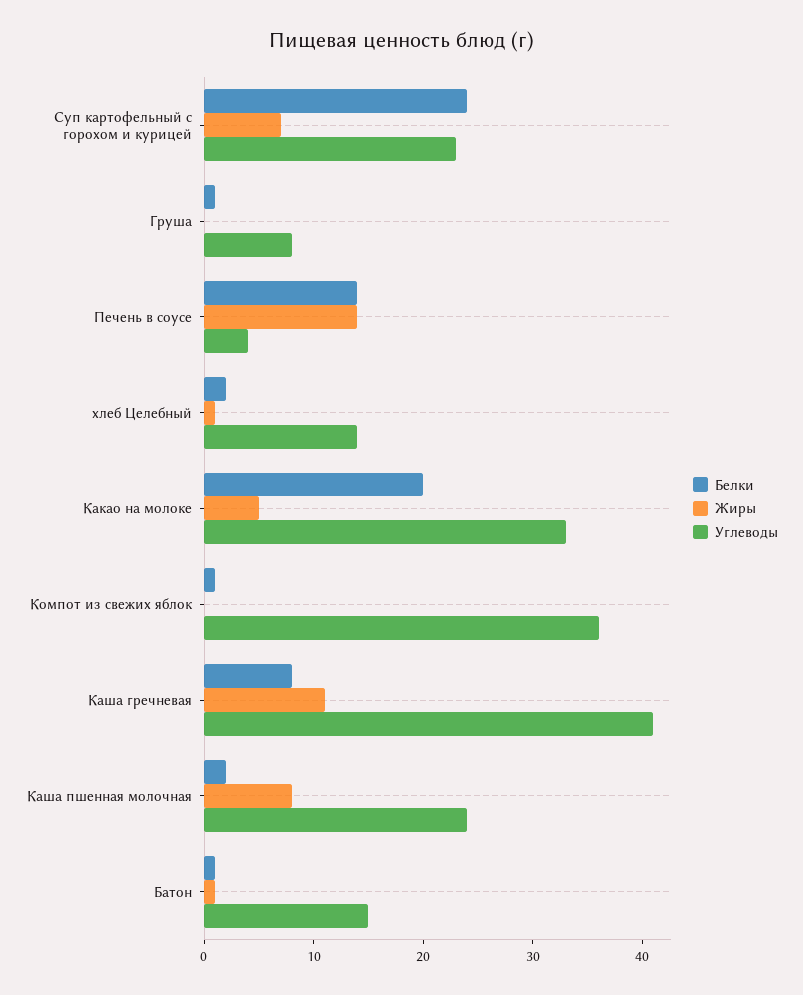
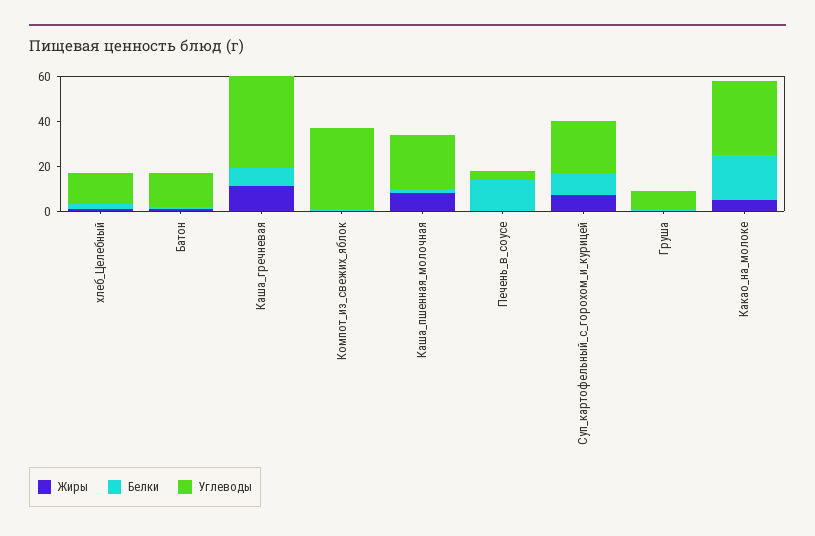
Белки, Суп картофельный с горохом и курицей: 24 -> 10
Жиры, Печень в соусе: 14 -> 0

